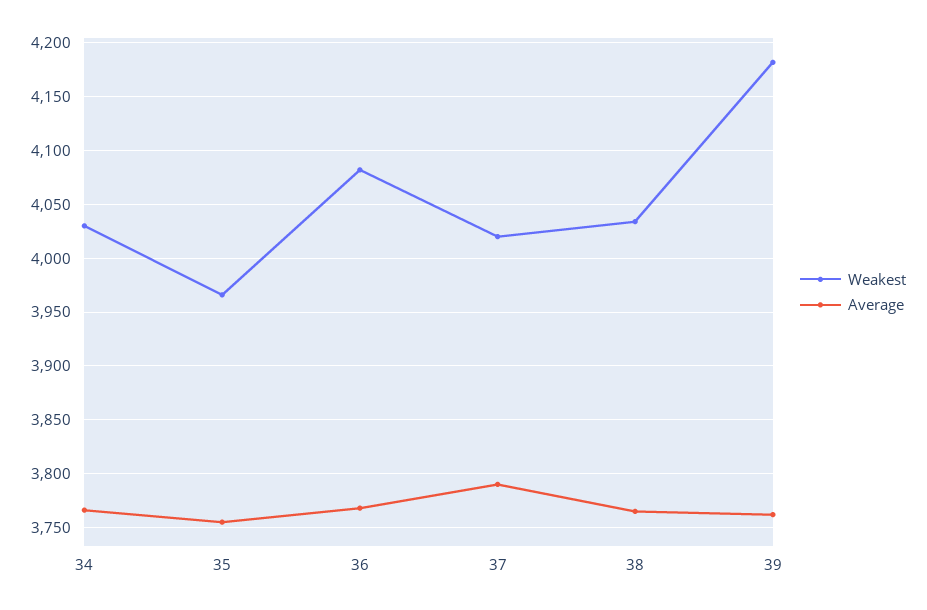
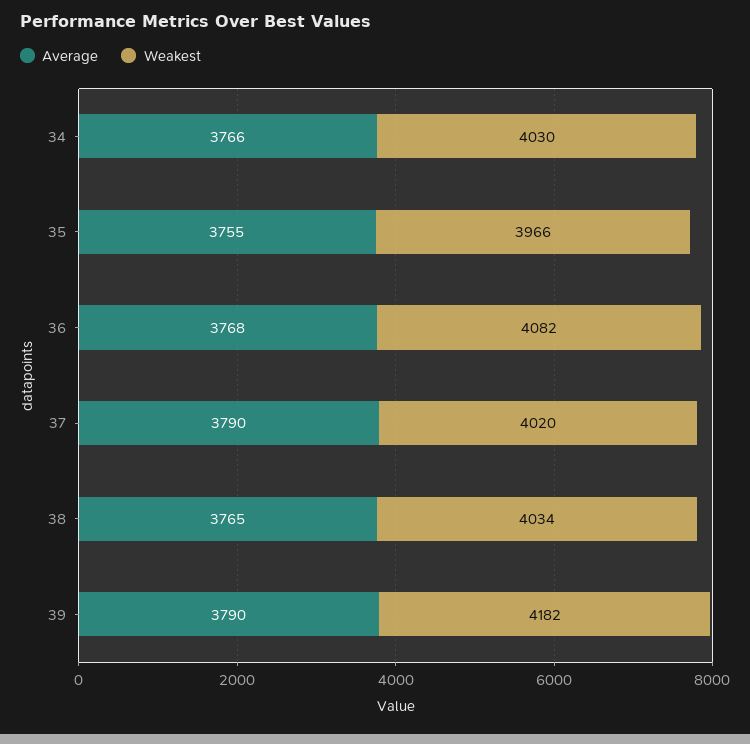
Average, 39: 3760 -> 3790

